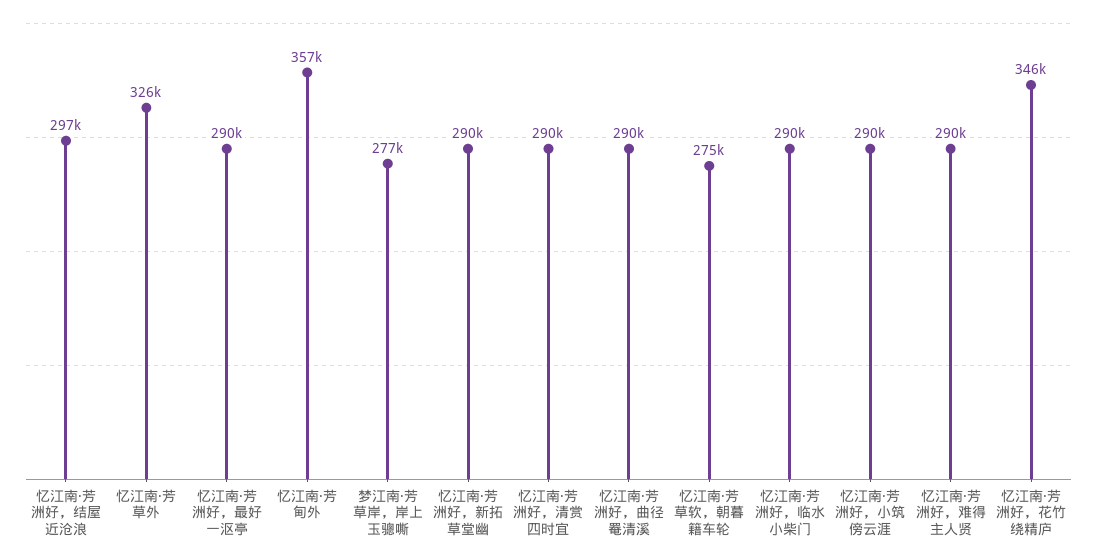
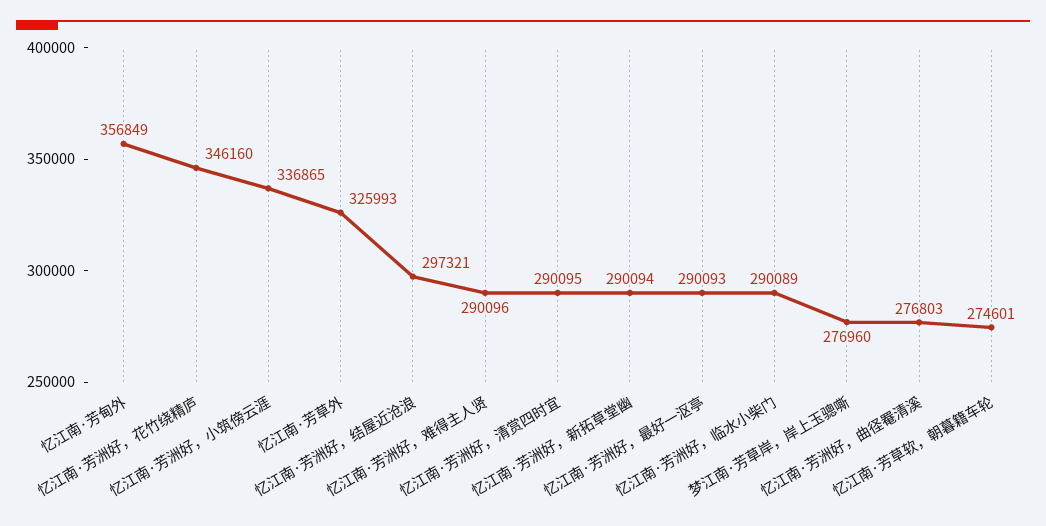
忆江南·芳洲好，曲径罨清溪: 290000 -> 276803
忆江南·芳洲好，小筑傍云涯: 290000 -> 336865

